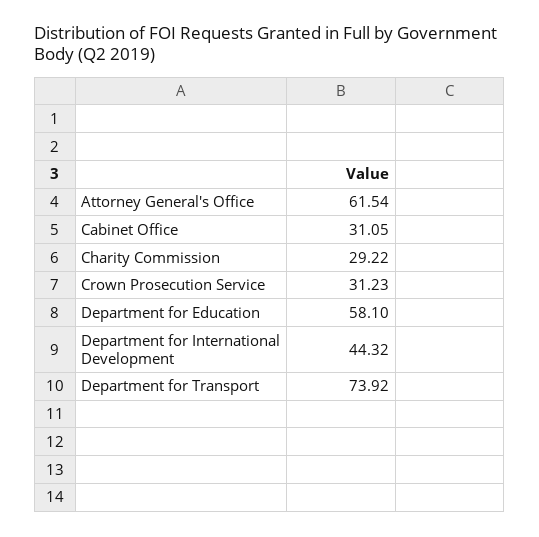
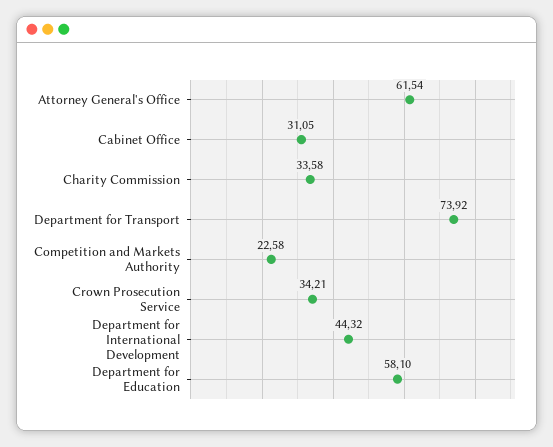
Charity Commission: 29.22 -> 33.58
Crown Prosecution Service: 31.23 -> 34.21
Competition and Markets Authority: none -> 22.58

